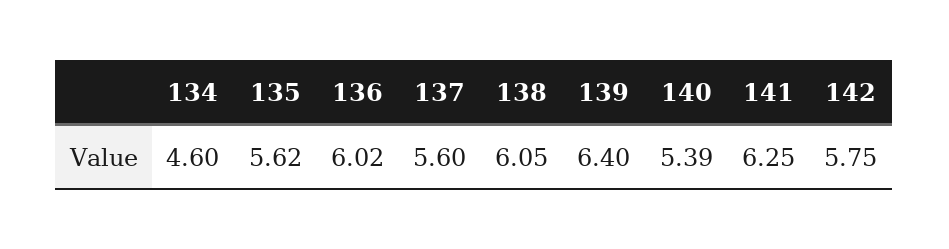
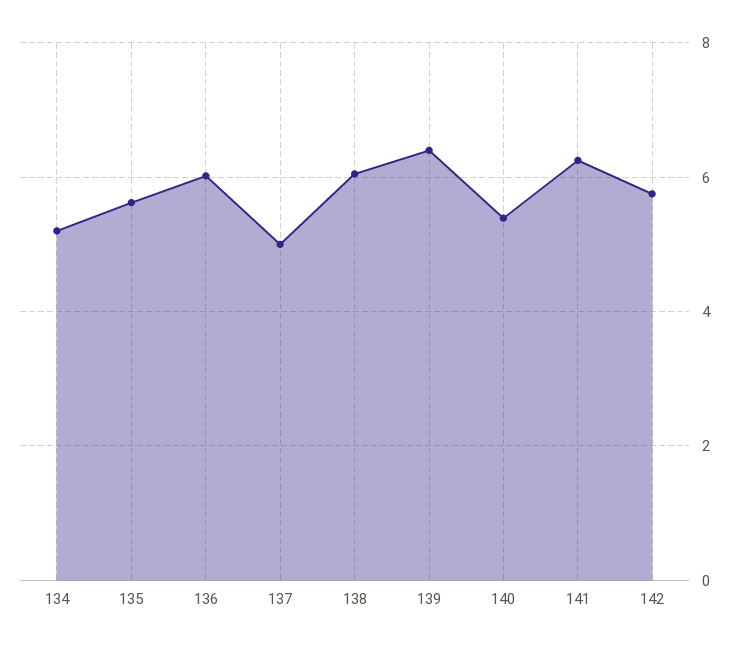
134: 4.6 -> 5.2
137: 5.6 -> 5

